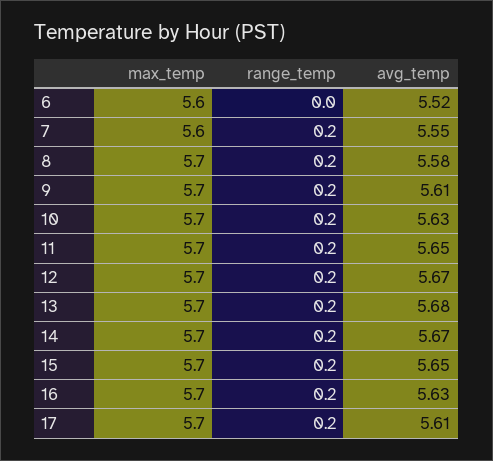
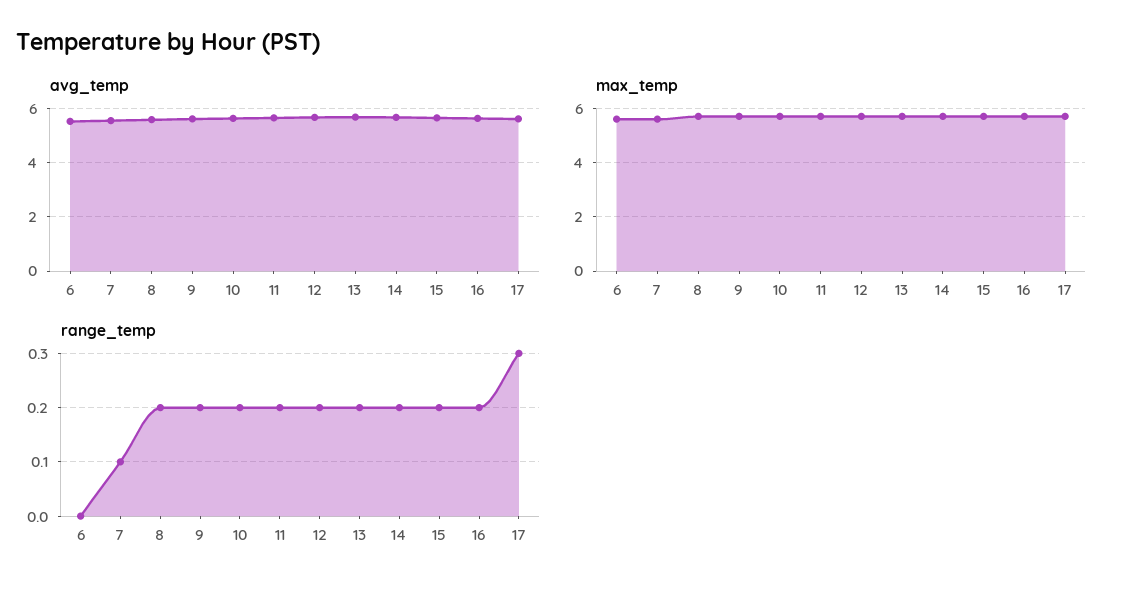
range_temp, 7: 0.2 -> 0.1
range_temp, 17: 0.2 -> 0.3

